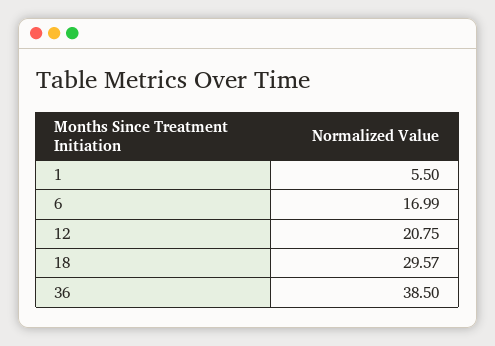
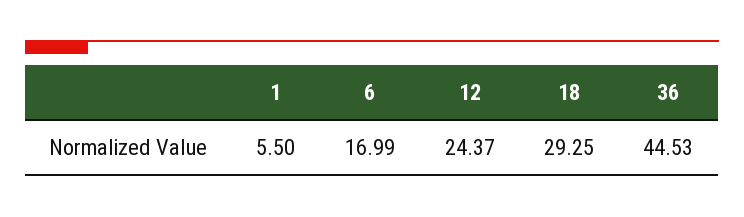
12: 20.75 -> 24.37
18: 29.57 -> 29.25
36: 38.5 -> 44.53

